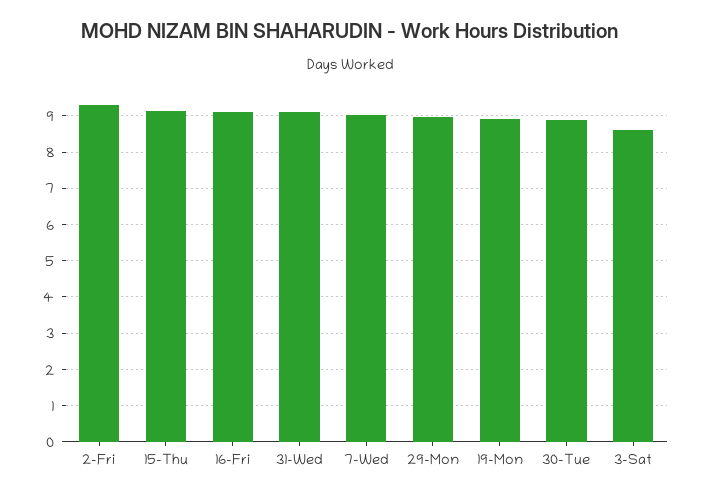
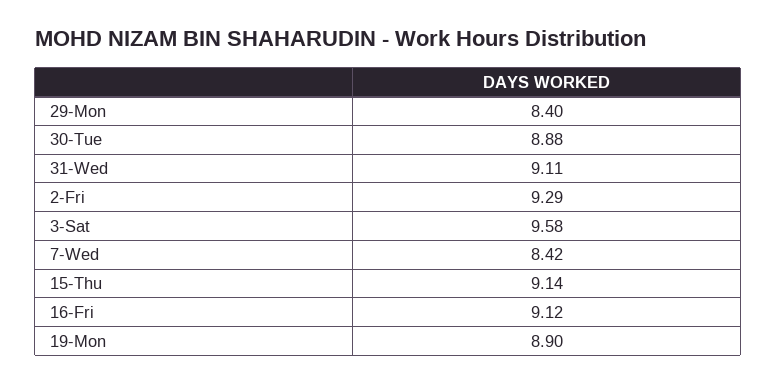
7-Wed: 9 -> 8.42
29-Mon: 9 -> 8.4
3-Sat: 8.6 -> 9.58

